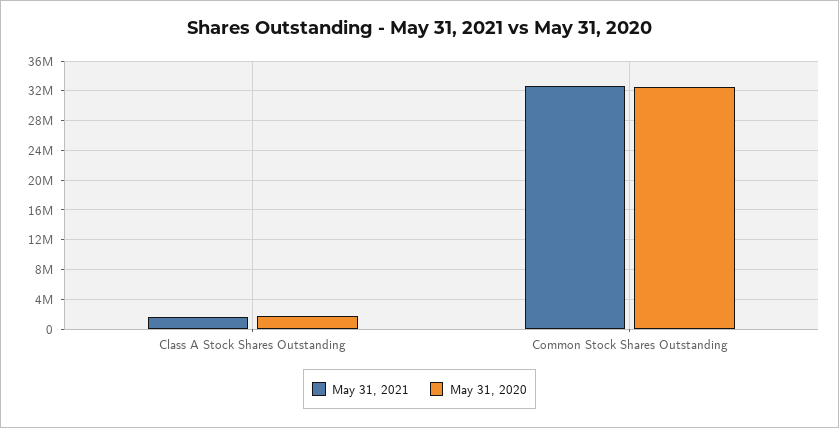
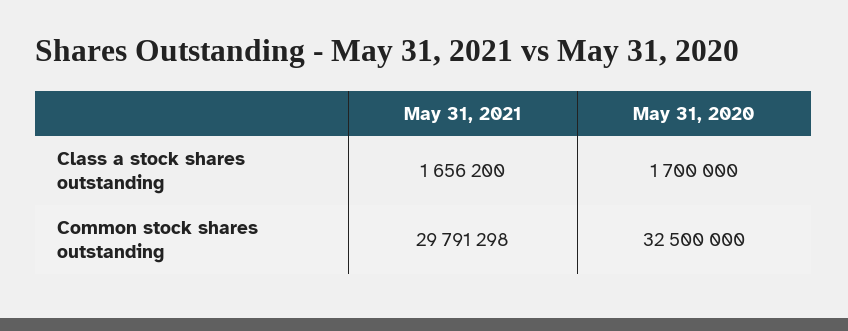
May 31, 2021, Common Stock Shares Outstanding: 33000000 -> 29791298

